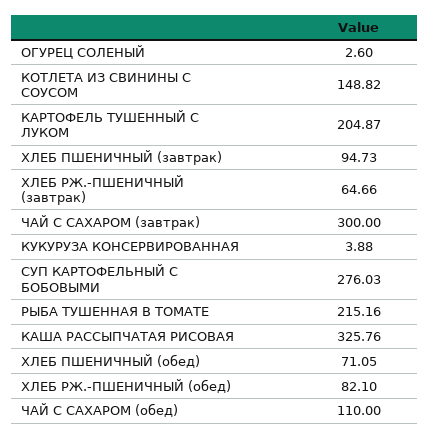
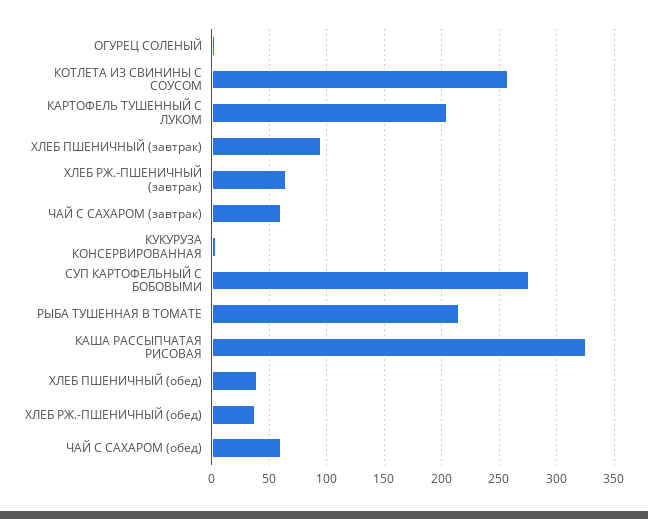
КОТЛЕТА ИЗ СВИНИНЫ С СОУСОМ: 148.82 -> 260
ЧАЙ С САХАРОМ (завтрак): 300 -> 60
ХЛЕБ ПШЕНИЧНЫЙ (обед): 71.05 -> 40
ХЛЕБ РЖ.-ПШЕНИЧНЫЙ (обед): 82.1 -> 40
ЧАЙ С САХАРОМ (обед): 110 -> 60

